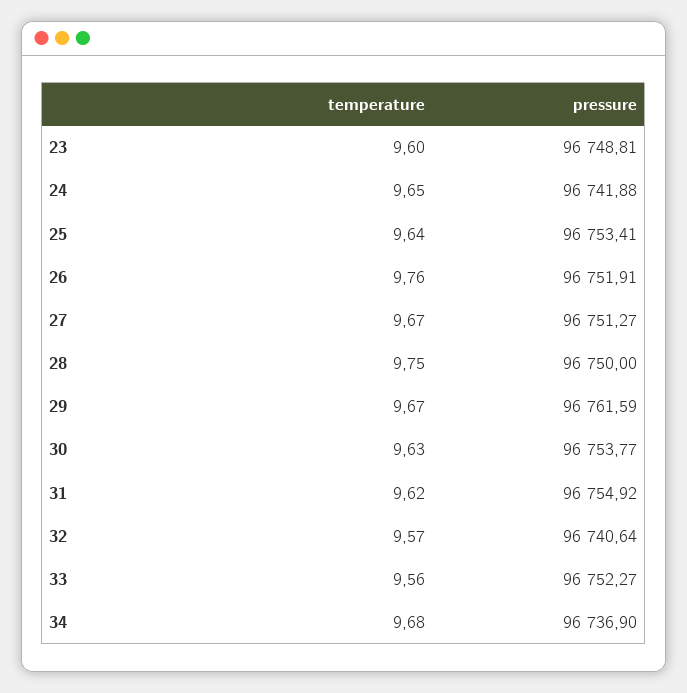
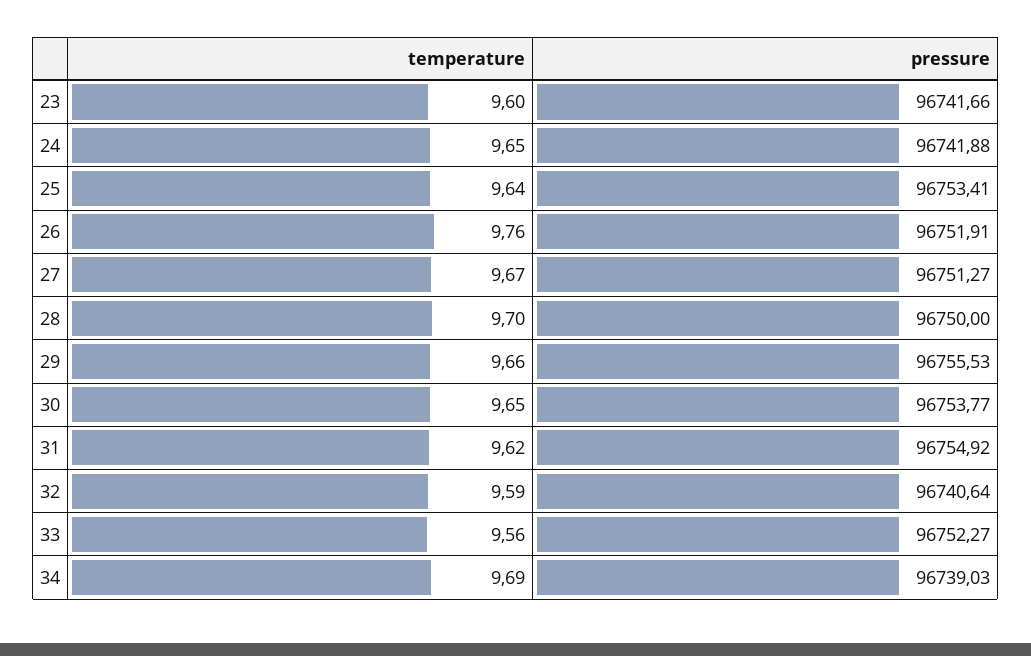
pressure, 23: 96748.81 -> 96741.66
temperature, 28: 9.75 -> 9.7
temperature, 29: 9.67 -> 9.66
pressure, 29: 96761.59 -> 96755.53
temperature, 30: 9.63 -> 9.65
temperature, 32: 9.57 -> 9.59
temperature, 34: 9.68 -> 9.69
pressure, 34: 96736.9 -> 96739.03

